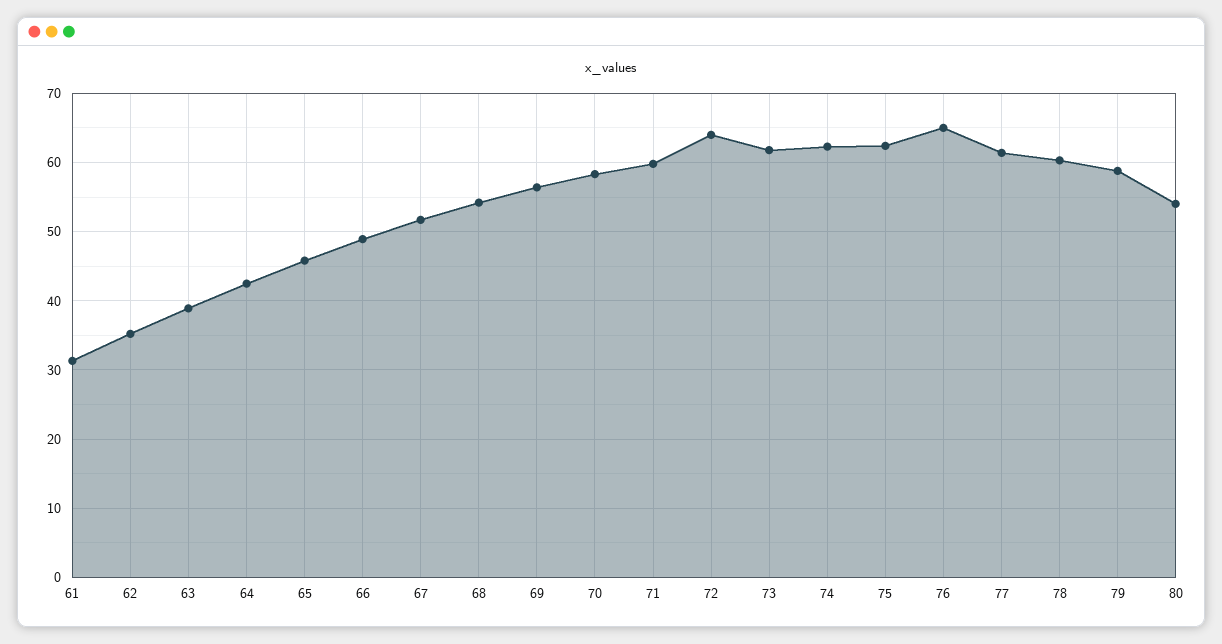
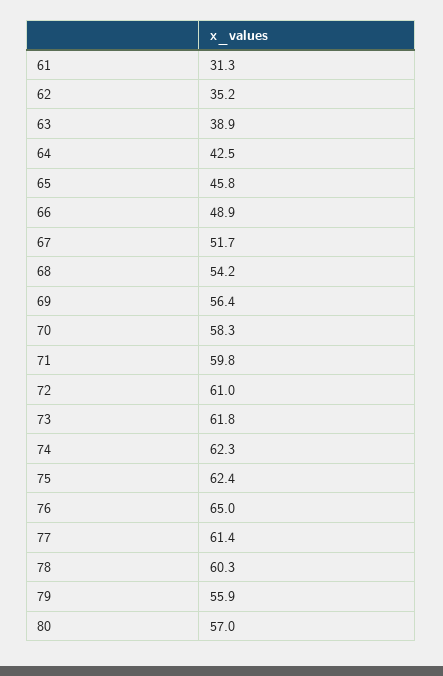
72: 64 -> 61
79: 59 -> 55.9
80: 54 -> 57

